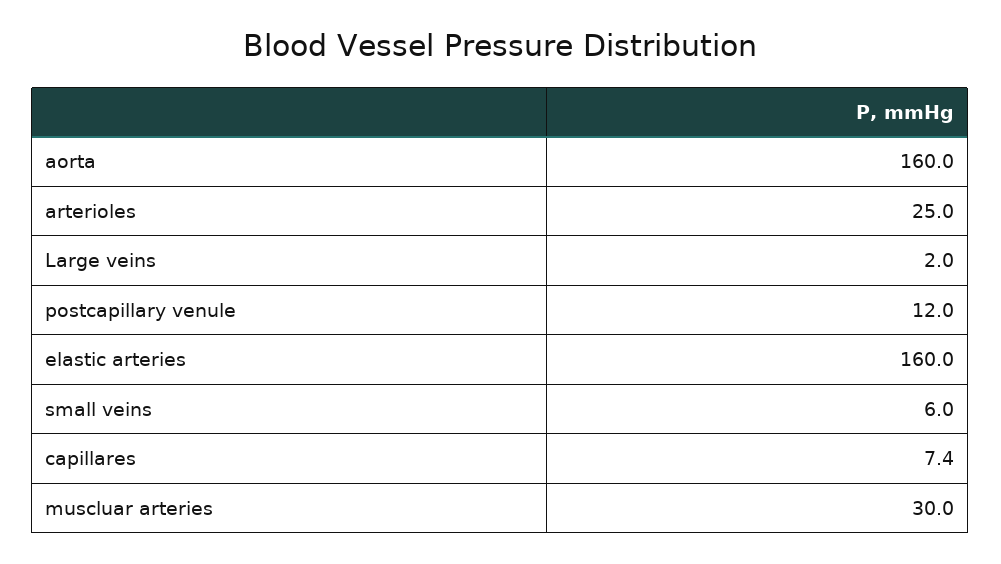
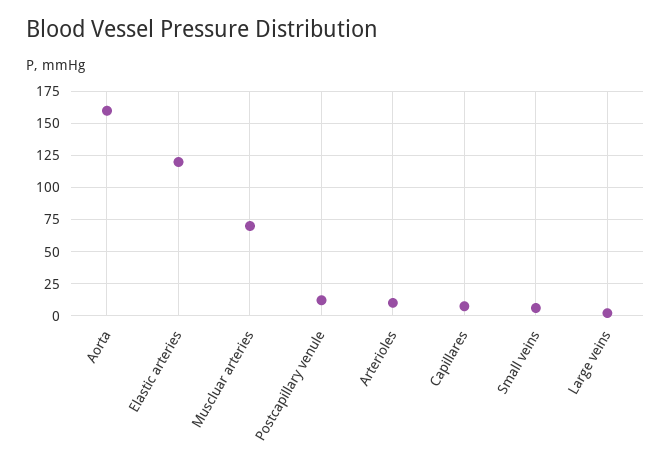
arterioles: 25 -> 10
elastic arteries: 160 -> 120
muscluar arteries: 30 -> 70

